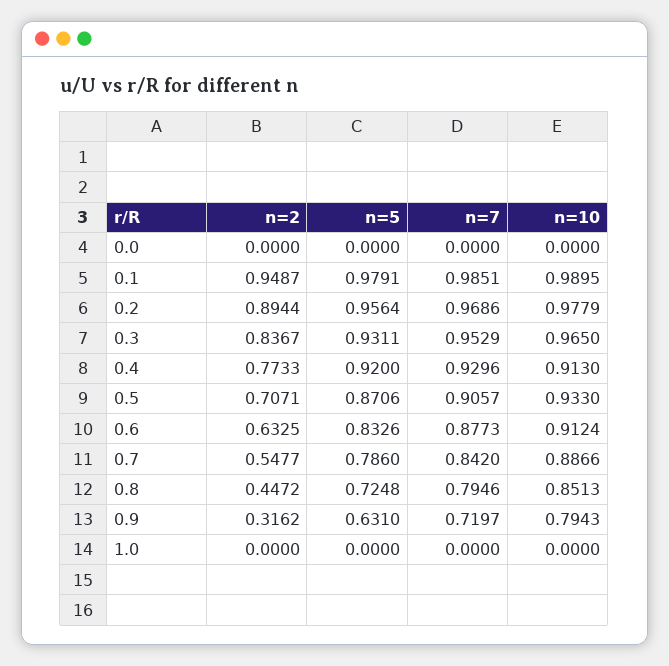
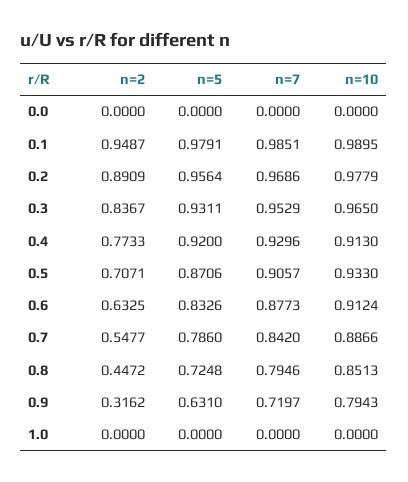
n=2, 0.2: 0.8944 -> 0.8909

